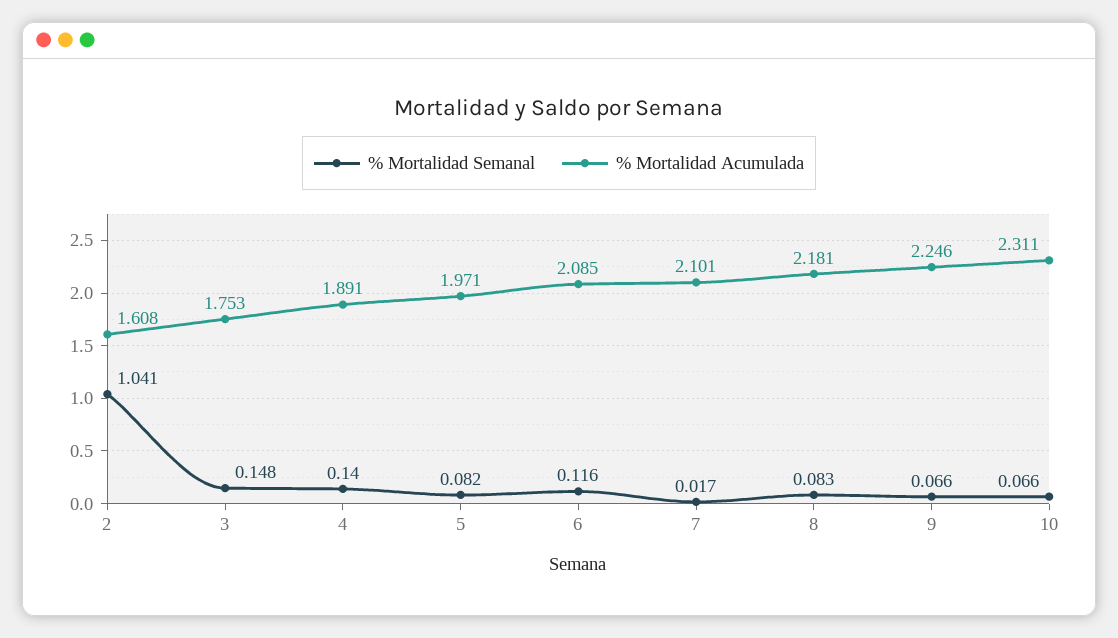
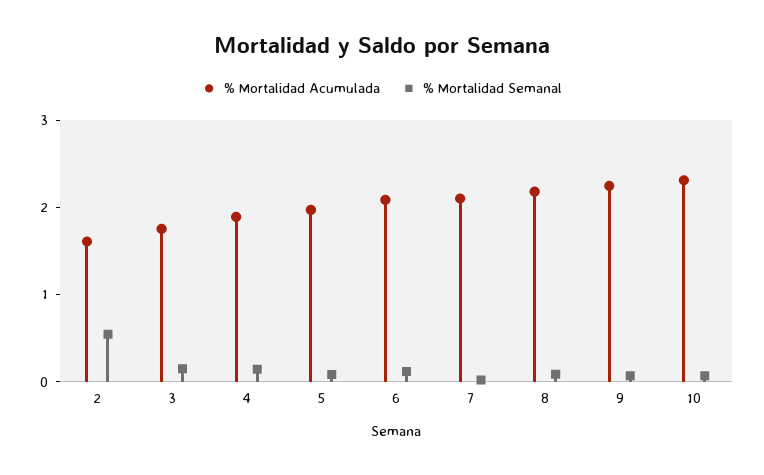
% Mortalidad Semanal, 2: 1.041 -> 0.6

